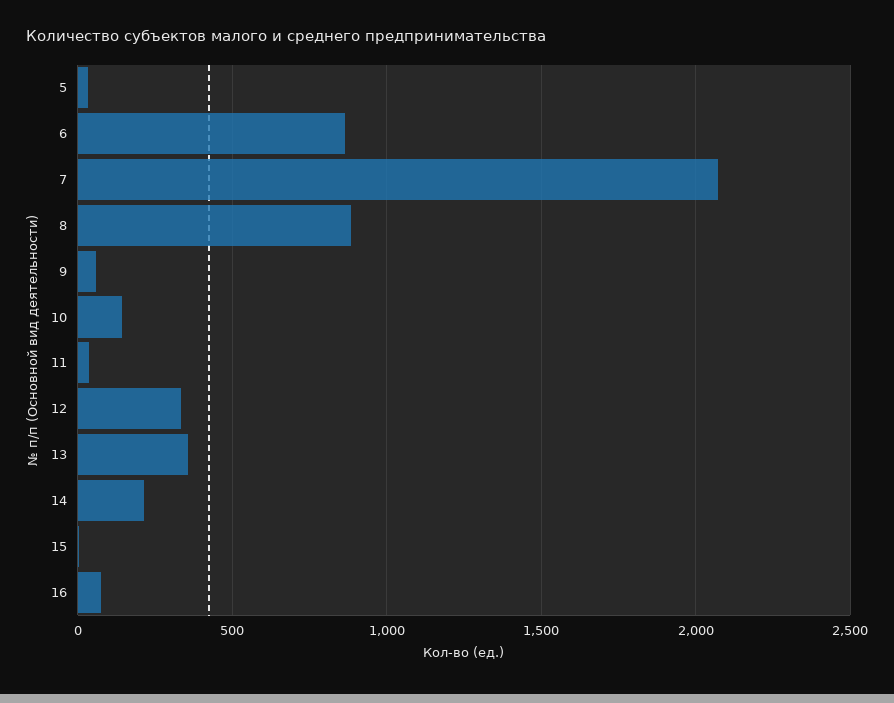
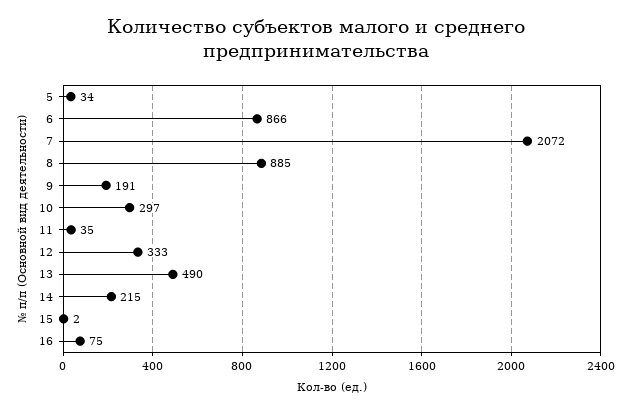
9: 50 -> 191
10: 150 -> 297
13: 350 -> 490

